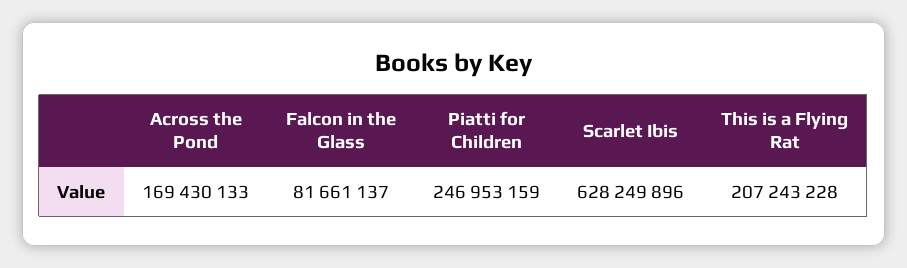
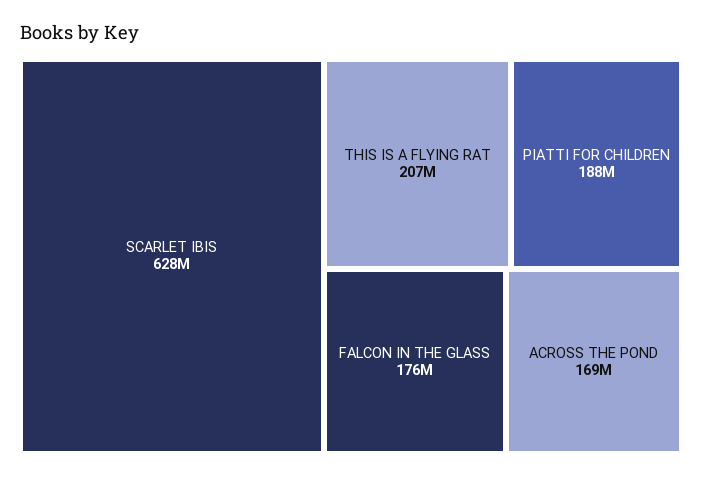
Falcon in the Glass: 81661137 -> 176000000
Piatti for Children: 246953159 -> 188000000

